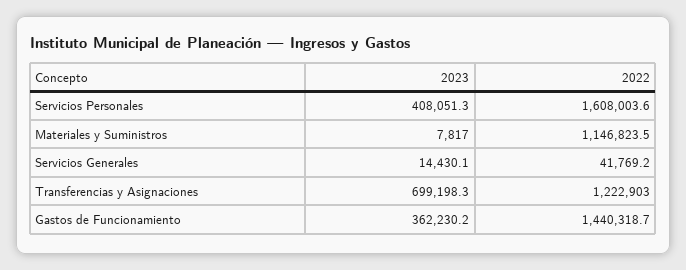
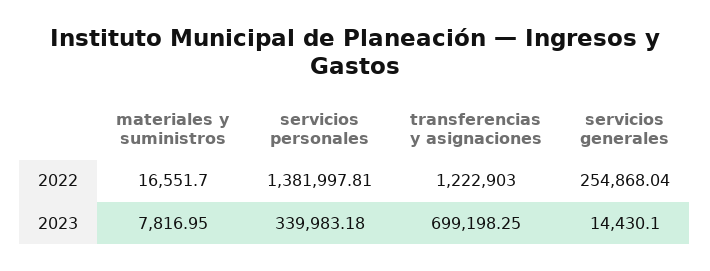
2023, Servicios Personales: 408051.3 -> 339983.18
2022, Servicios Personales: 1608003.6 -> 1381997.81
2022, Materiales y Suministros: 1146823.5 -> 16551.7
2022, Servicios Generales: 41769.2 -> 254868.04
2023, Gastos de Funcionamiento: 362230.2 -> none
2022, Gastos de Funcionamiento: 1440318.7 -> none

